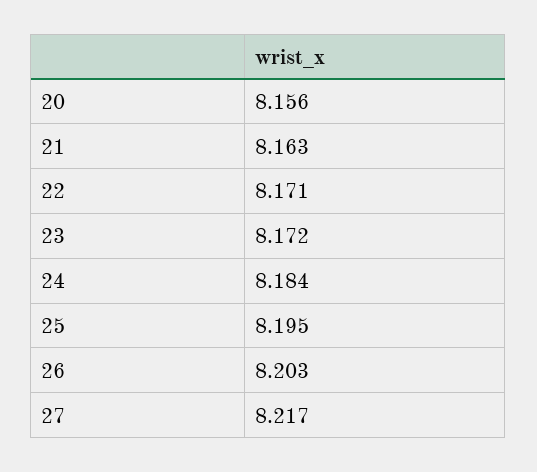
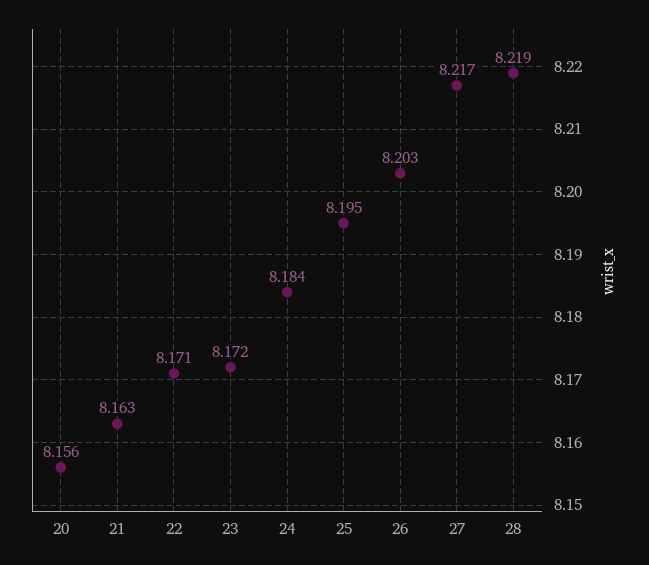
28: none -> 8.219

